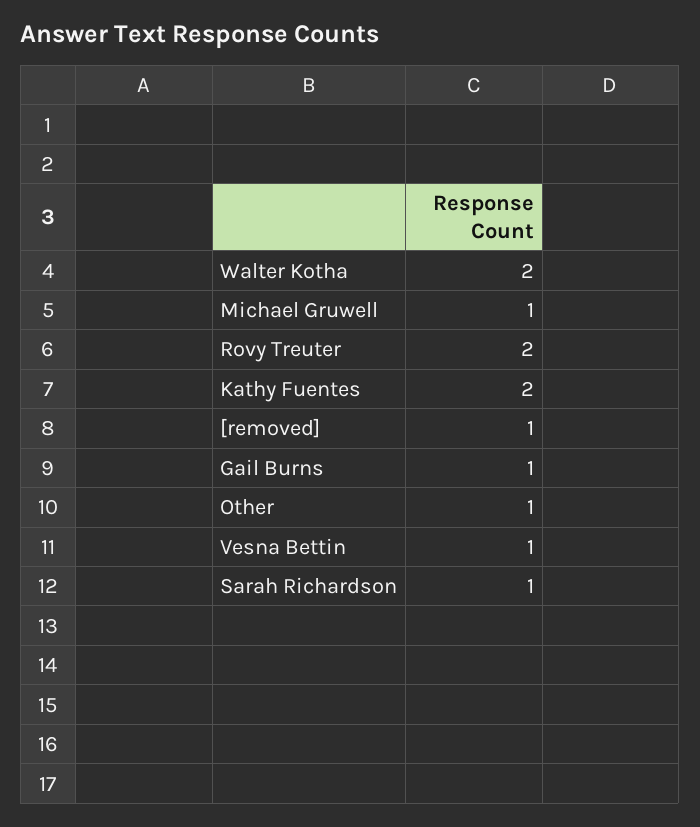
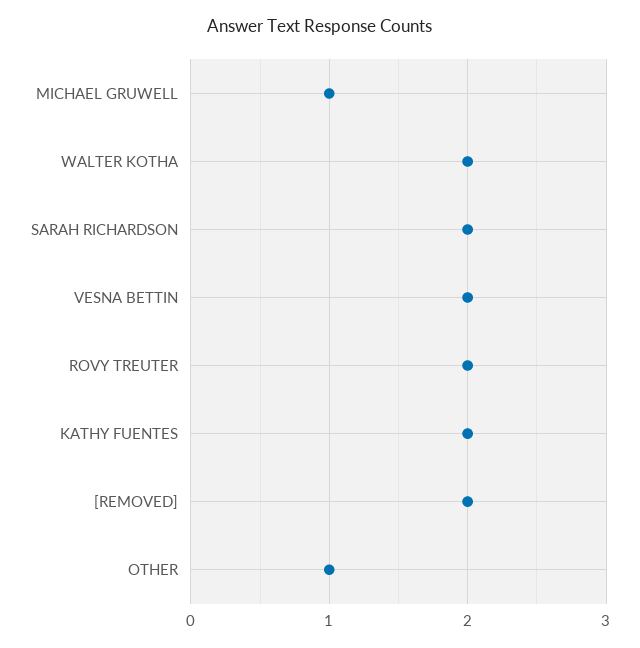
[removed]: 1 -> 2
Gail Burns: 1 -> none
Vesna Bettin: 1 -> 2
Sarah Richardson: 1 -> 2

